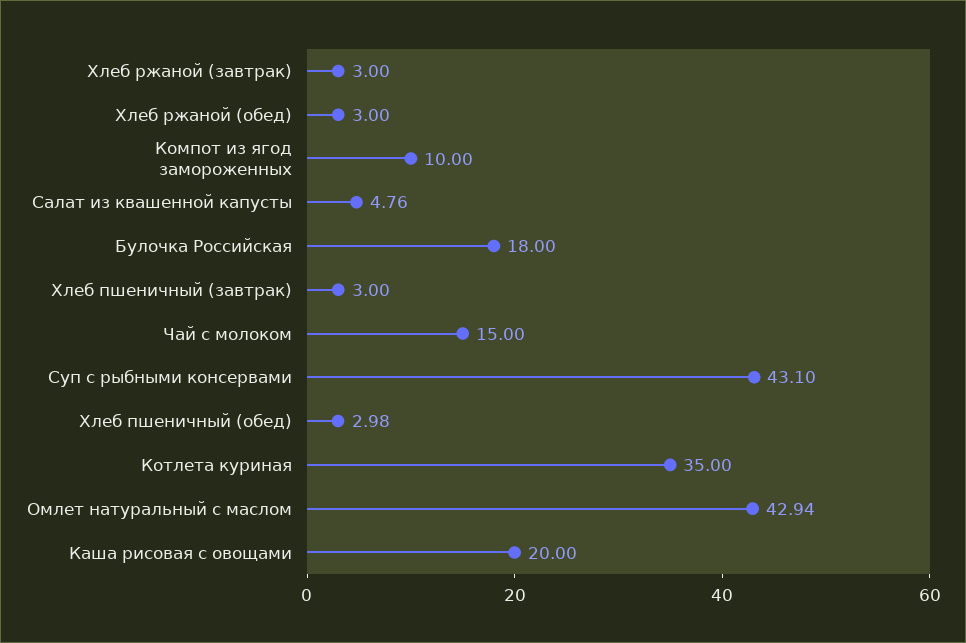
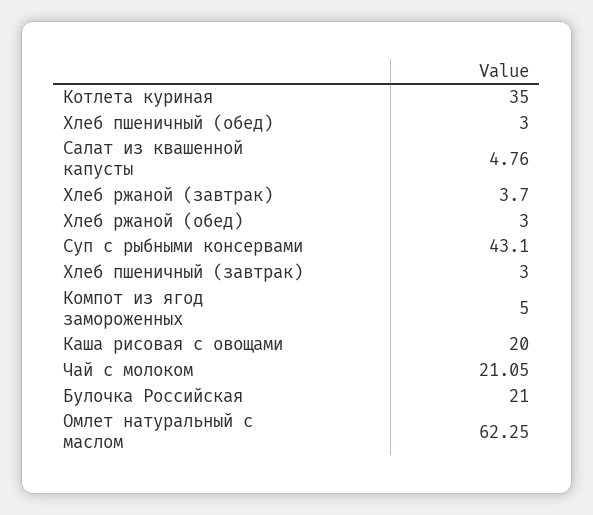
Хлеб ржаной (завтрак): 3 -> 3.7
Компот из ягод замороженных: 10 -> 5
Булочка Российская: 18 -> 21
Чай с молоком: 15 -> 21.05
Хлеб пшеничный (обед): 2.98 -> 3
Омлет натуральный с маслом: 42.94 -> 62.25

